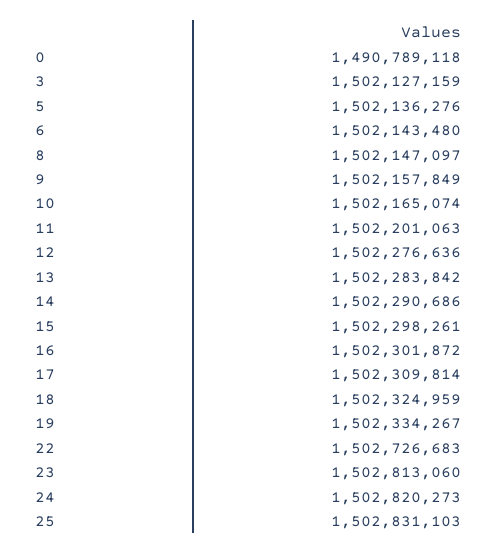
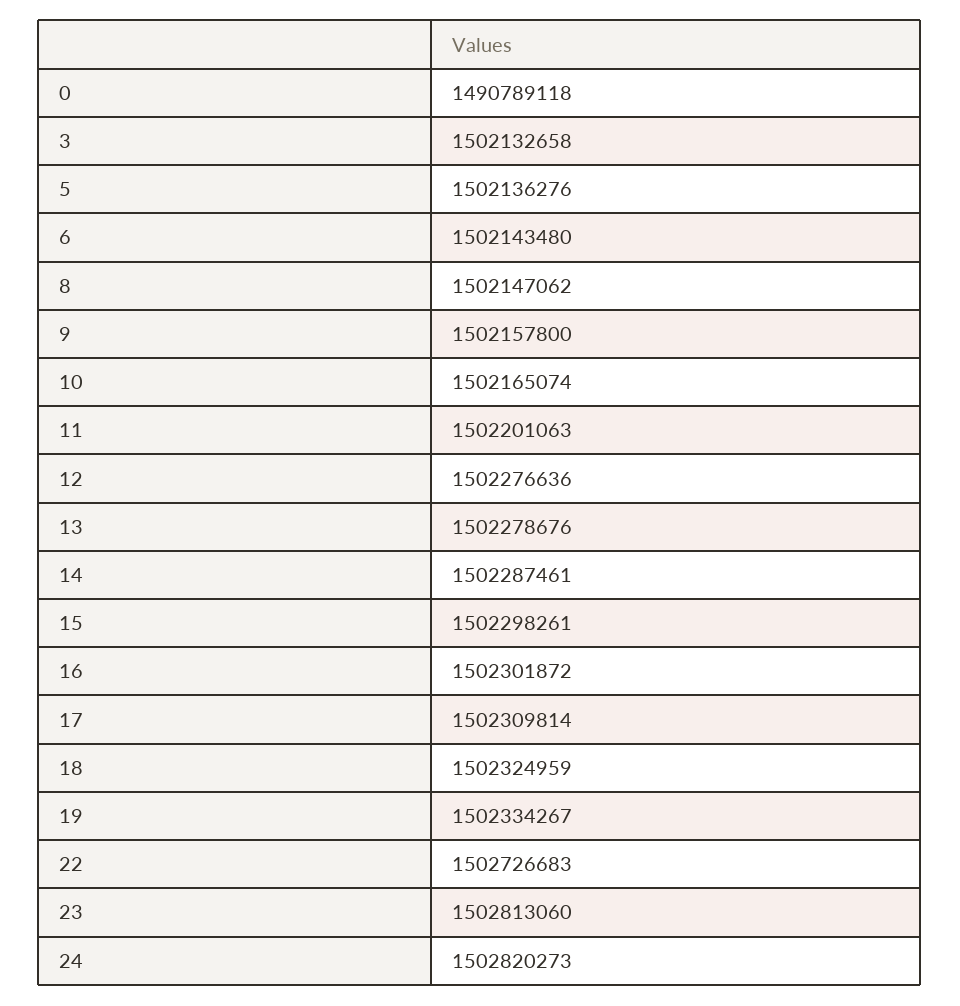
3: 1502127159 -> 1502132658
8: 1502147097 -> 1502147062
9: 1502157849 -> 1502157800
13: 1502283842 -> 1502278676
14: 1502290686 -> 1502287461
25: 1502831103 -> none

